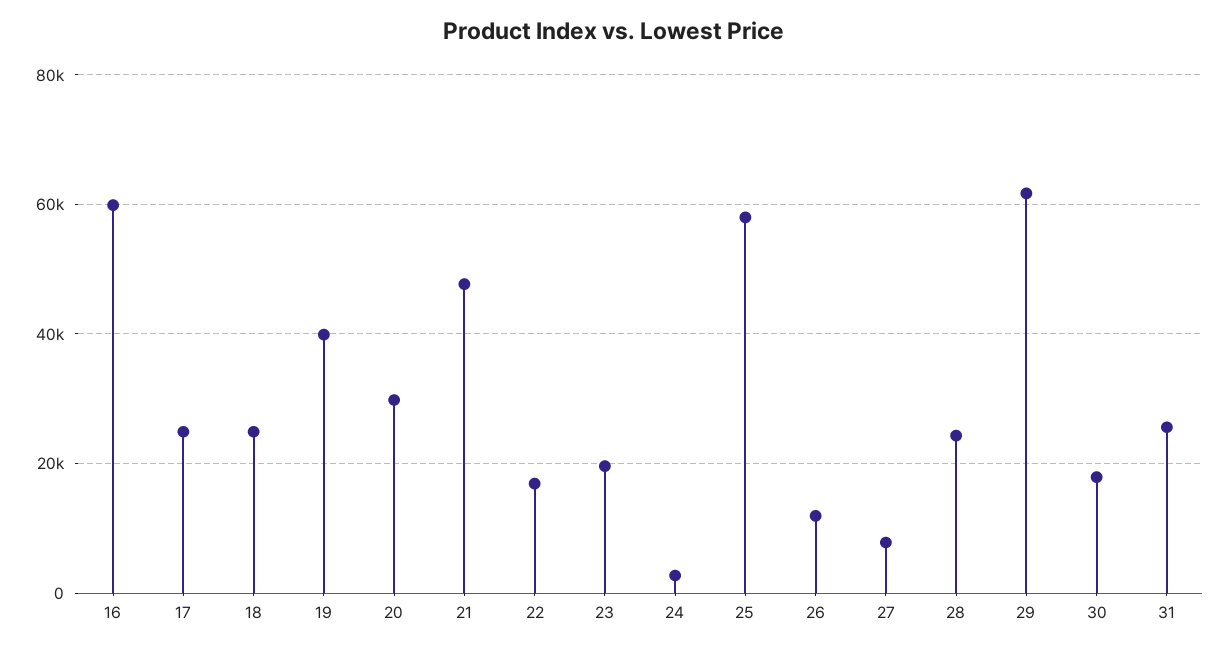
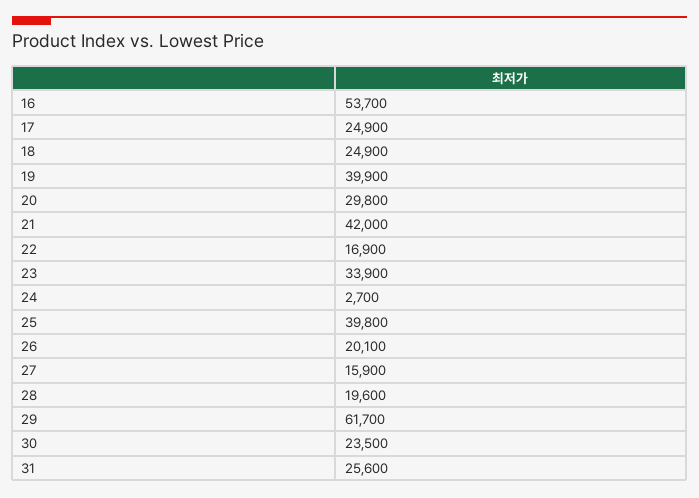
16: 60000 -> 53700
21: 48000 -> 42000
23: 20000 -> 33900
25: 58000 -> 39800
26: 12000 -> 20100
27: 8000 -> 15900
28: 24000 -> 19600
30: 18000 -> 23500

